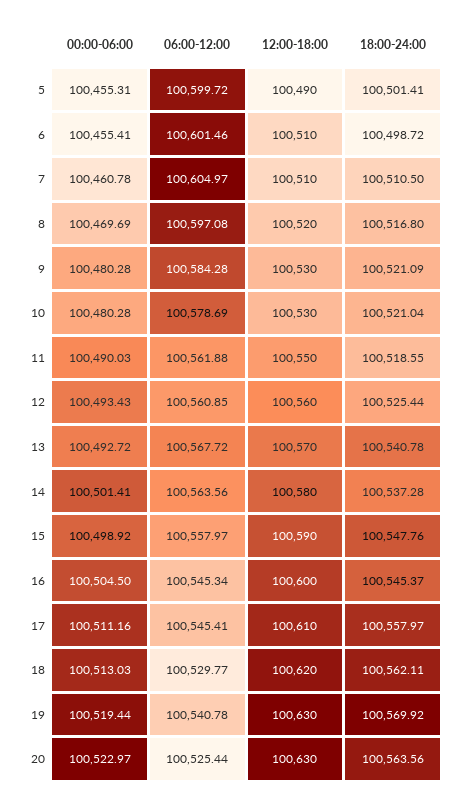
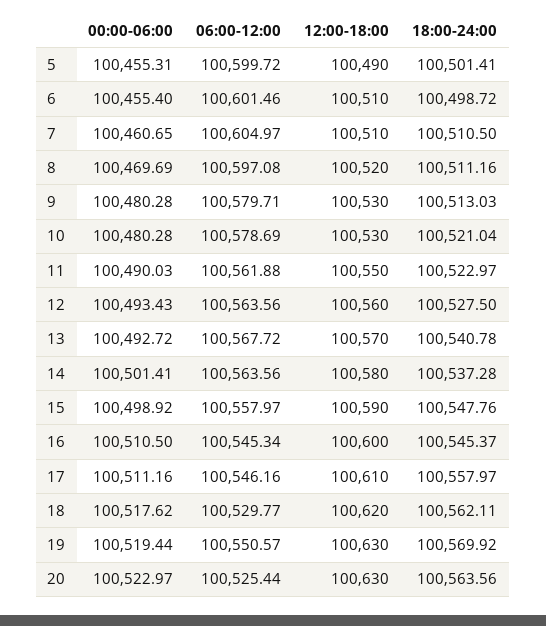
00:00-06:00, 6: 100455.41 -> 100455.4
00:00-06:00, 7: 100460.78 -> 100460.65
18:00-24:00, 8: 100516.8 -> 100511.16
06:00-12:00, 9: 100584.28 -> 100579.71
18:00-24:00, 9: 100521.09 -> 100513.03
18:00-24:00, 11: 100518.55 -> 100522.97
06:00-12:00, 12: 100560.85 -> 100563.56
18:00-24:00, 12: 100525.44 -> 100527.5
00:00-06:00, 16: 100504.5 -> 100510.5
06:00-12:00, 17: 100545.41 -> 100546.16
00:00-06:00, 18: 100513.03 -> 100517.62
06:00-12:00, 19: 100540.78 -> 100550.57

